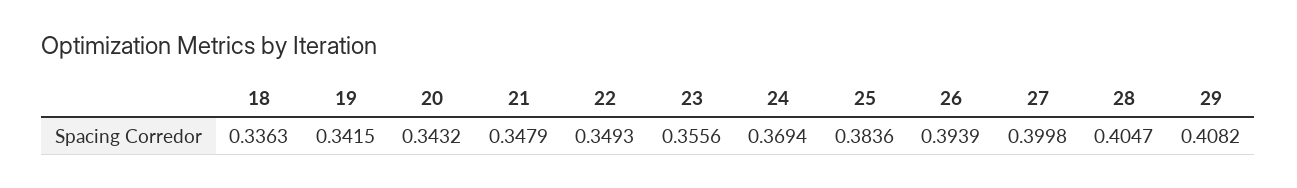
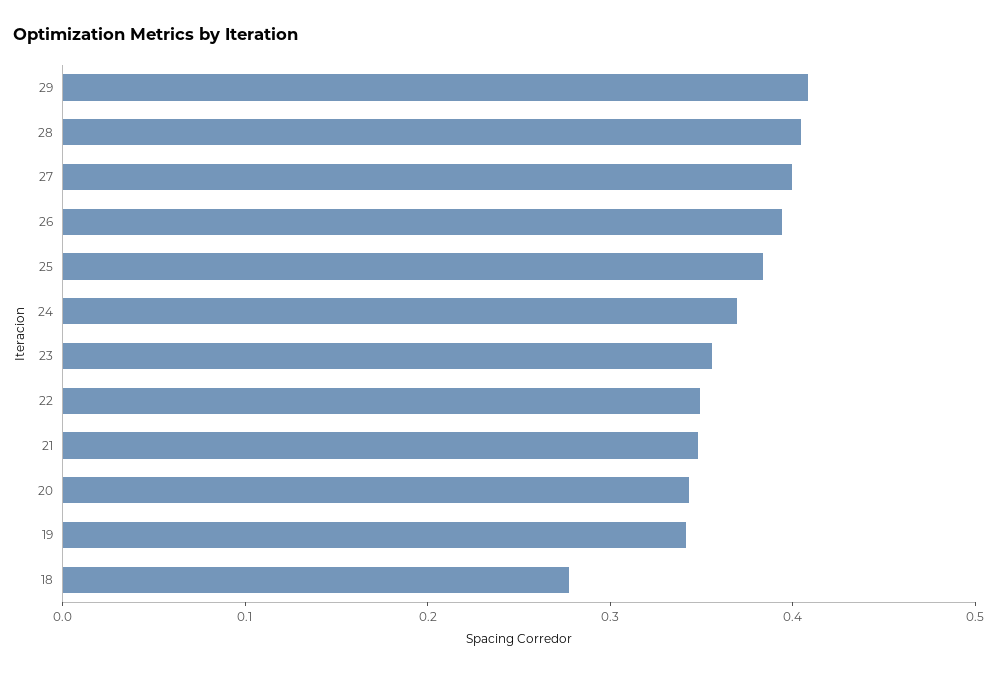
18: 0.3363 -> 0.28

